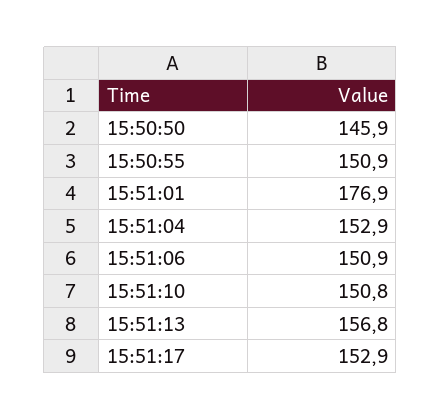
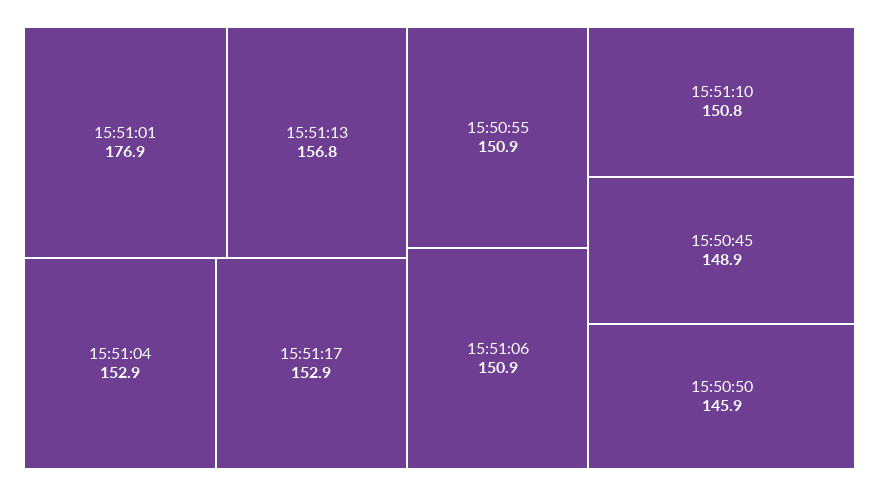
15:50:45: none -> 148.9

